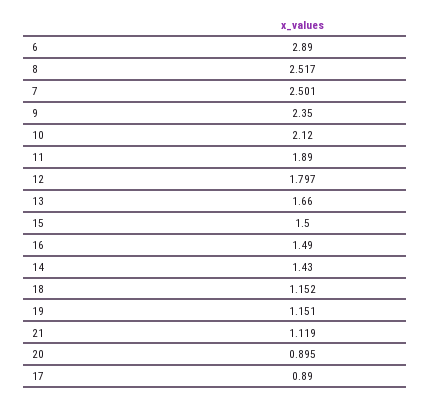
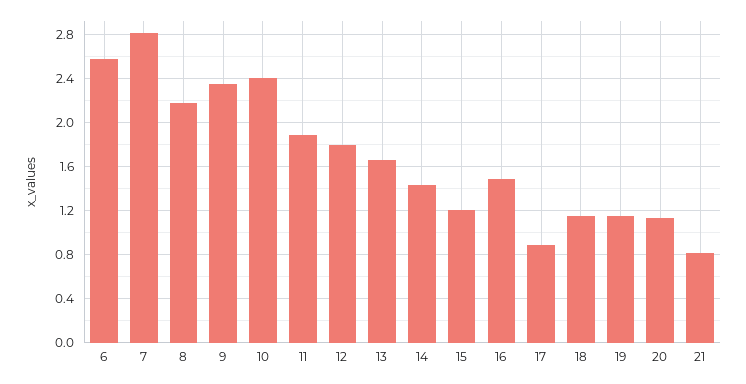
6: 2.89 -> 2.6
8: 2.517 -> 2.2
7: 2.501 -> 2.8
10: 2.12 -> 2.4
15: 1.5 -> 1.2
21: 1.119 -> 0.8
20: 0.895 -> 1.1

